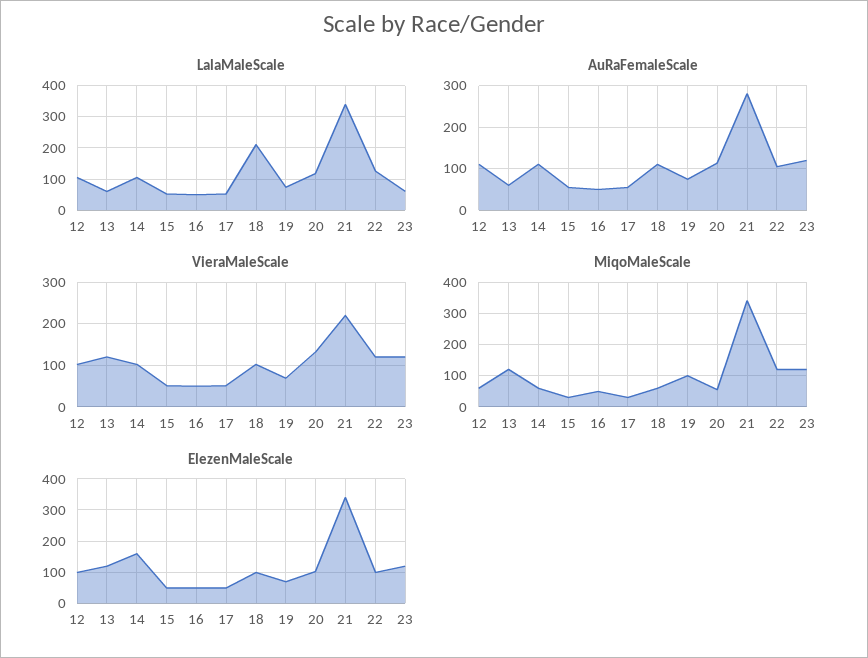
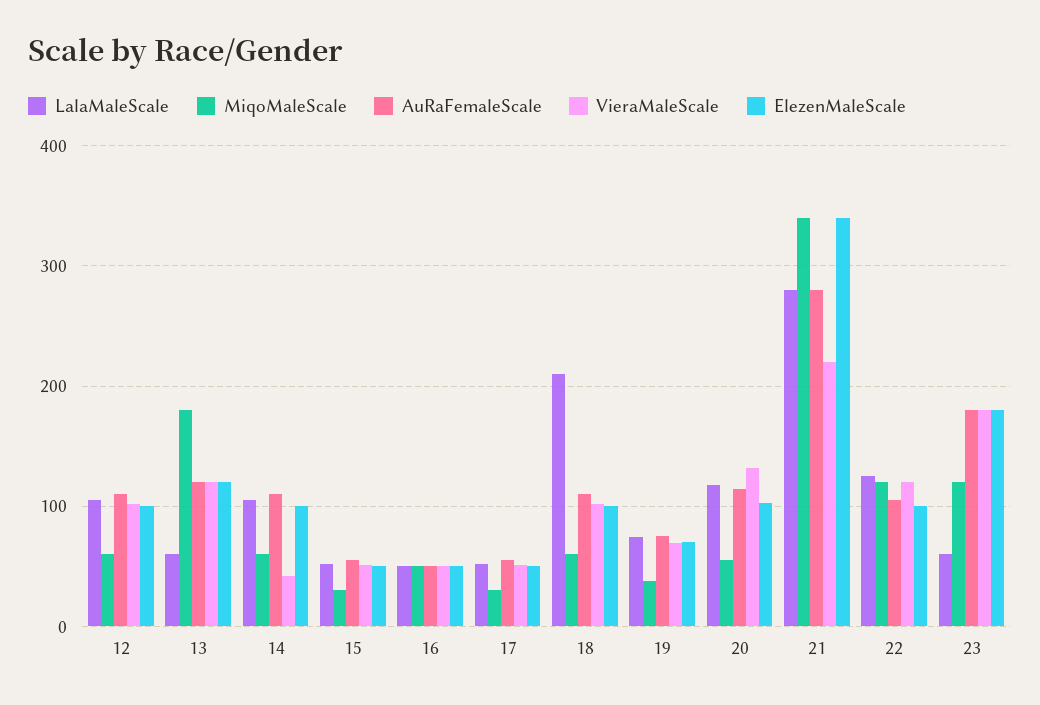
LalaMaleScale, 21: 340 -> 280
AuRaFemaleScale, 13: 60 -> 120
AuRaFemaleScale, 23: 120 -> 180
VieraMaleScale, 14: 100 -> 40
VieraMaleScale, 23: 120 -> 180
MiqoMaleScale, 13: 120 -> 180
MiqoMaleScale, 19: 100 -> 40
ElezenMaleScale, 14: 160 -> 100
ElezenMaleScale, 23: 120 -> 180

